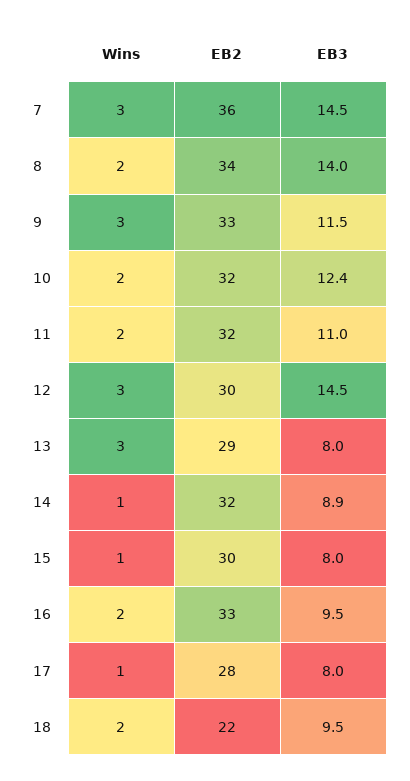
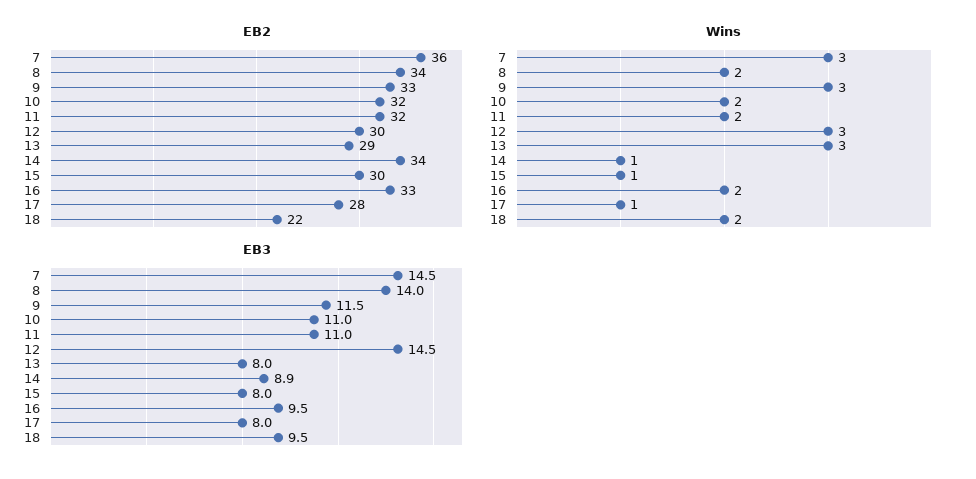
EB3, 10: 12.4 -> 11
EB2, 14: 32 -> 34

